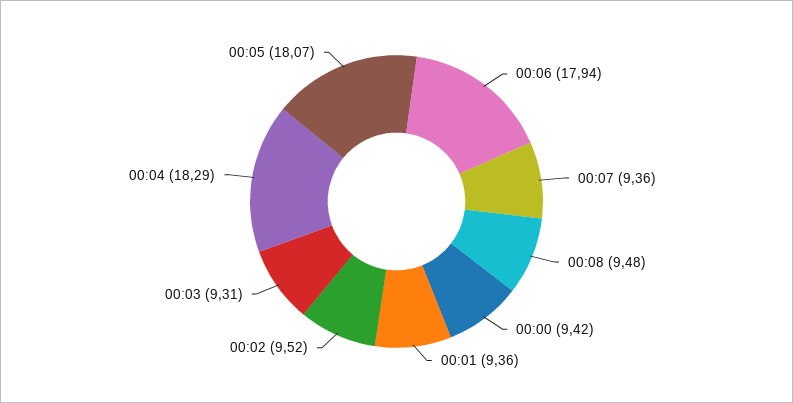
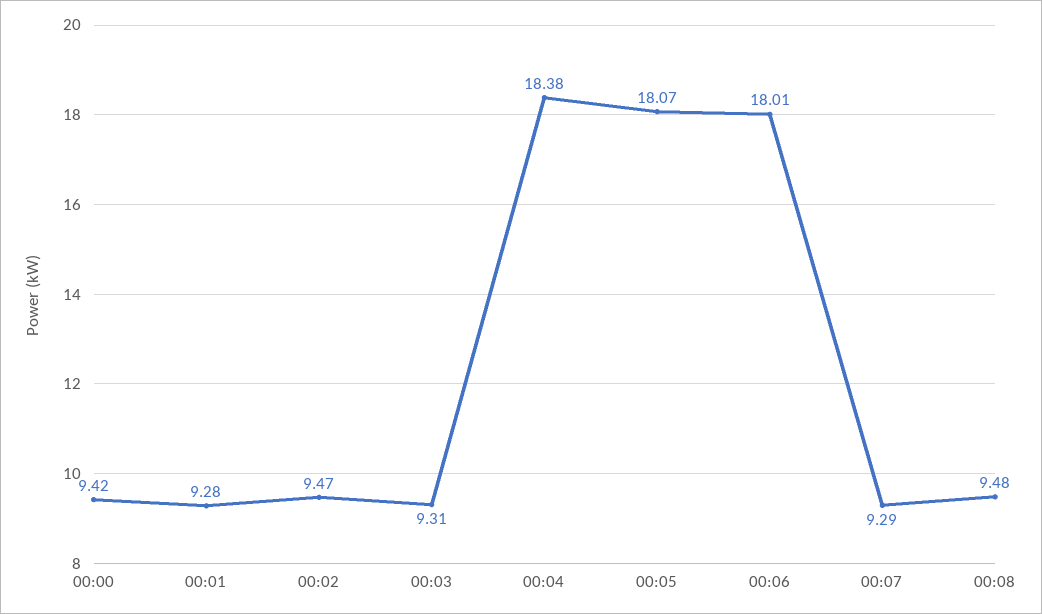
00:06: 17.94 -> 18.01
00:07: 9.36 -> 9.29
00:01: 9.36 -> 9.28
00:02: 9.52 -> 9.47
00:04: 18.29 -> 18.38

